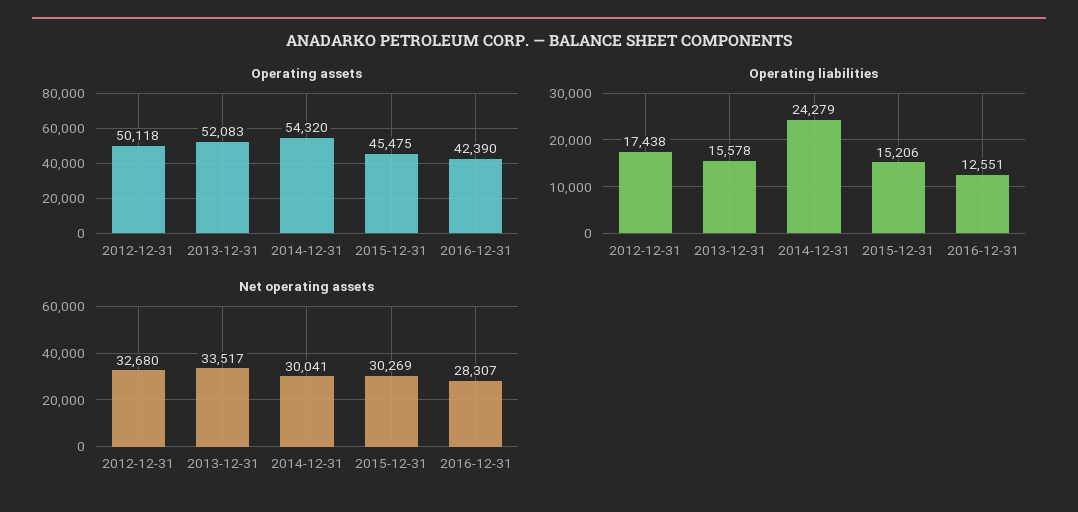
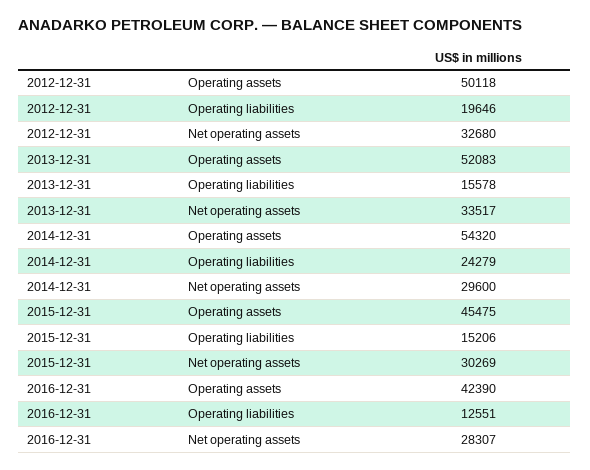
Operating liabilities, 2012-12-31: 17438 -> 19646
Net operating assets, 2014-12-31: 30041 -> 29600

